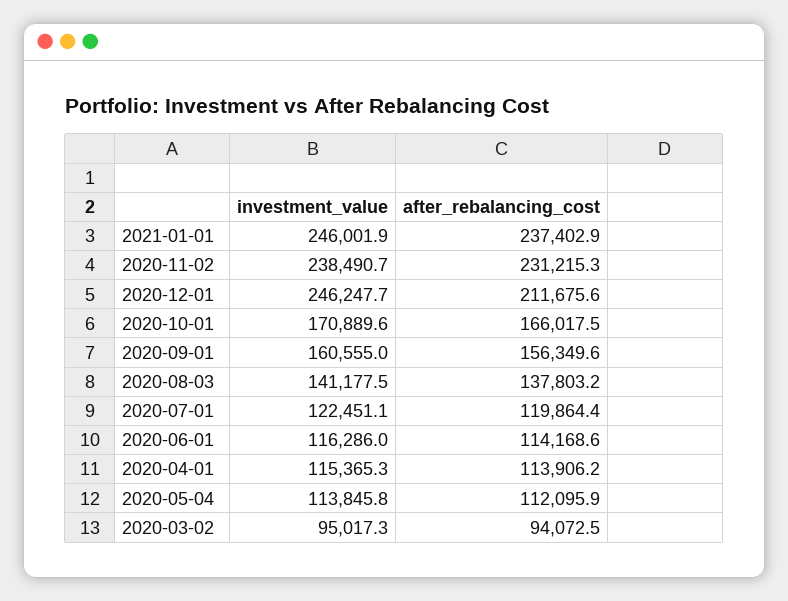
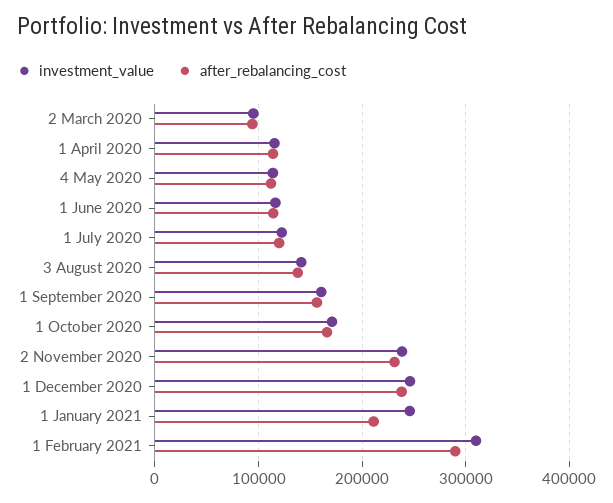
after_rebalancing_cost, 2021-01-01: 237402.9 -> 210000
after_rebalancing_cost, 2020-12-01: 211675.6 -> 240000
investment_value, 1 February 2021: none -> 310000
after_rebalancing_cost, 1 February 2021: none -> 290000

